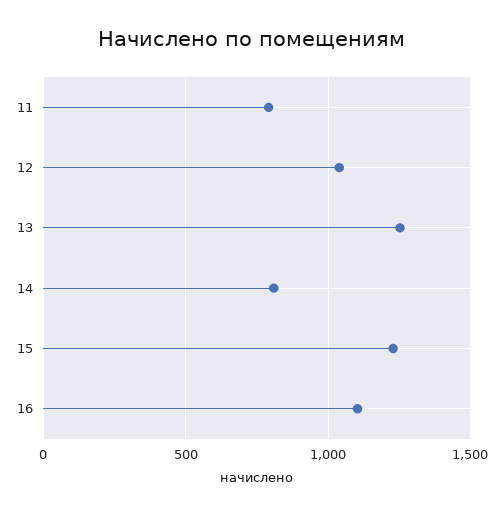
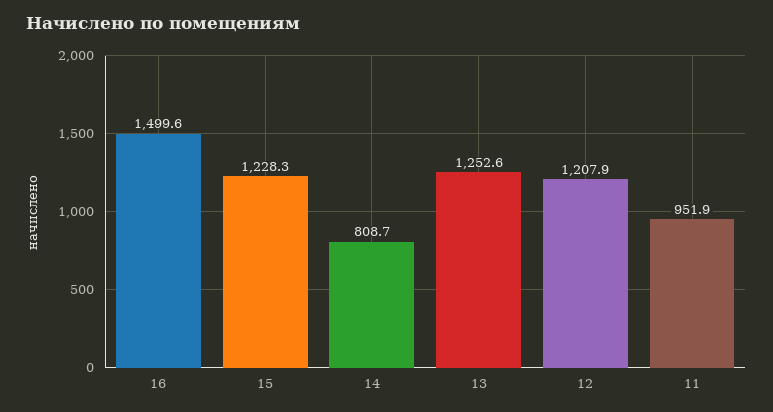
11: 800 -> 951.9
12: 1050 -> 1207.9
16: 1100 -> 1499.6

